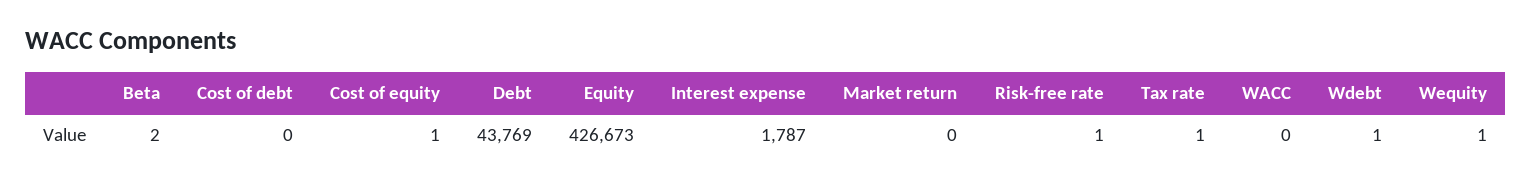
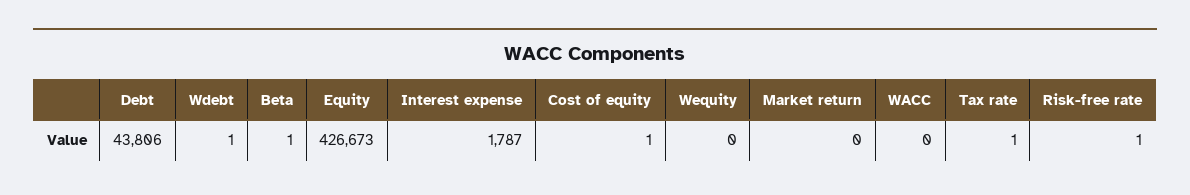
Beta: 2 -> 1
Cost of debt: 0 -> none
Debt: 43769 -> 43806
Wequity: 1 -> 0

